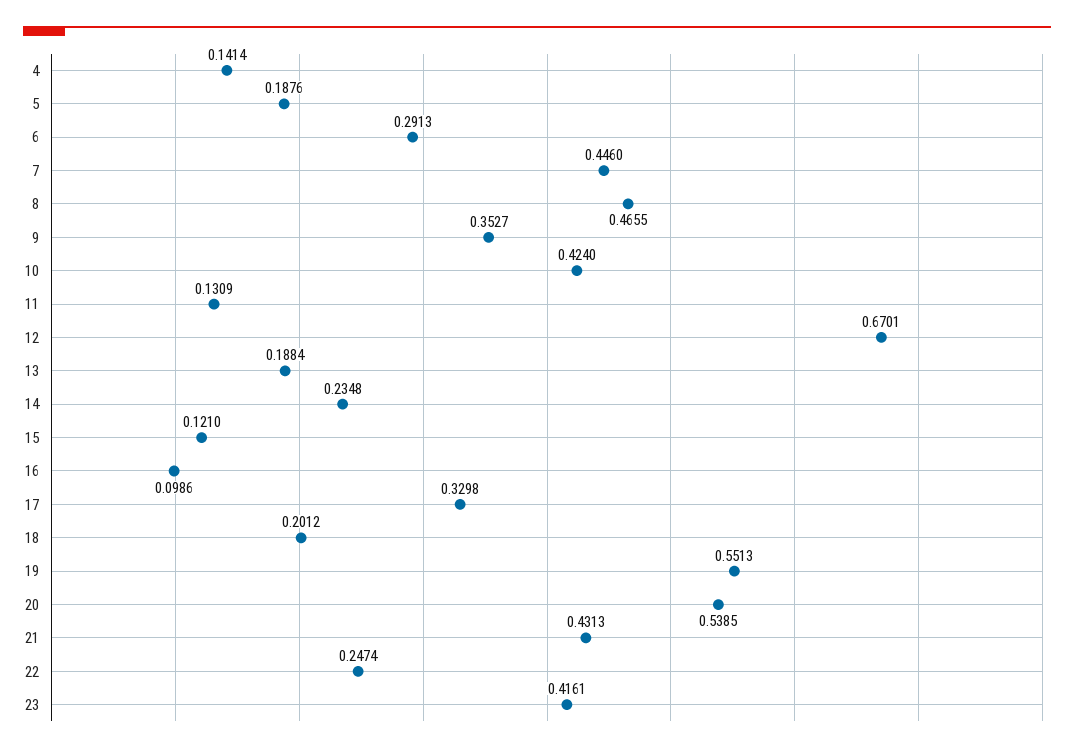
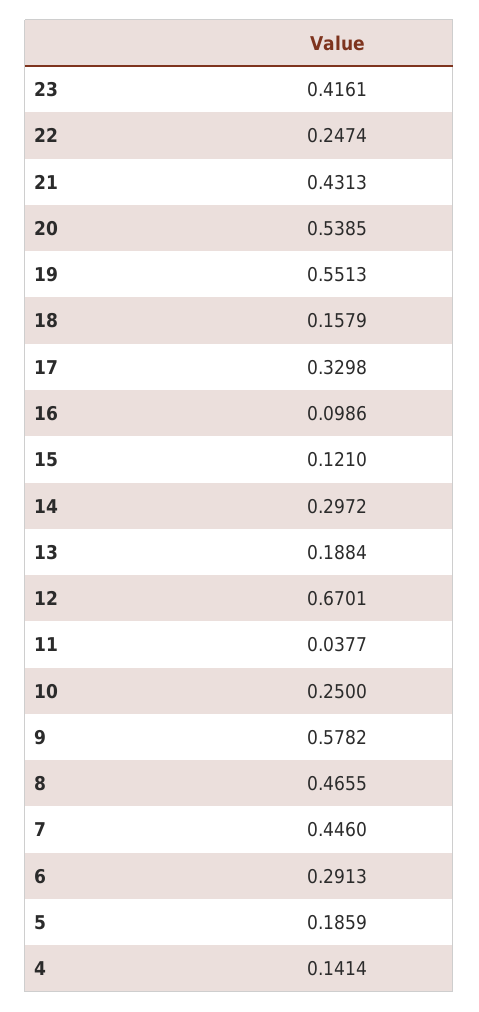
5: 0.1876 -> 0.1859
9: 0.3527 -> 0.5782
10: 0.424 -> 0.25
11: 0.1309 -> 0.0377
14: 0.2348 -> 0.2972
18: 0.2012 -> 0.1579

